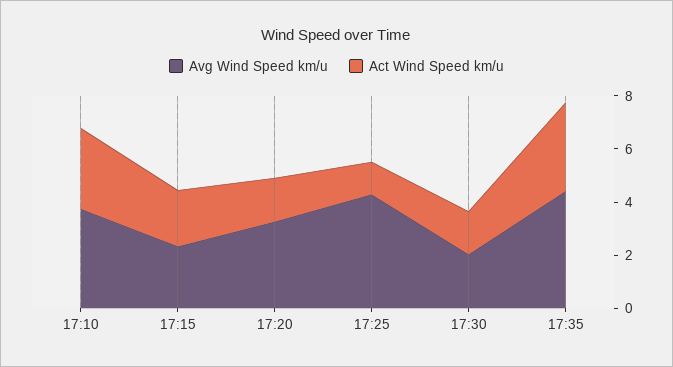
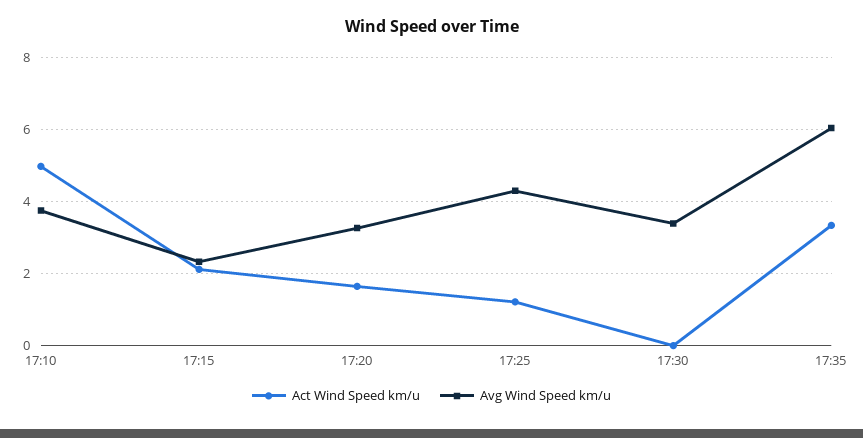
Act Wind Speed km/u, 17:10: 3 -> 5
Avg Wind Speed km/u, 17:30: 2 -> 3.4
Act Wind Speed km/u, 17:30: 1.5 -> 0
Avg Wind Speed km/u, 17:35: 4.5 -> 6

